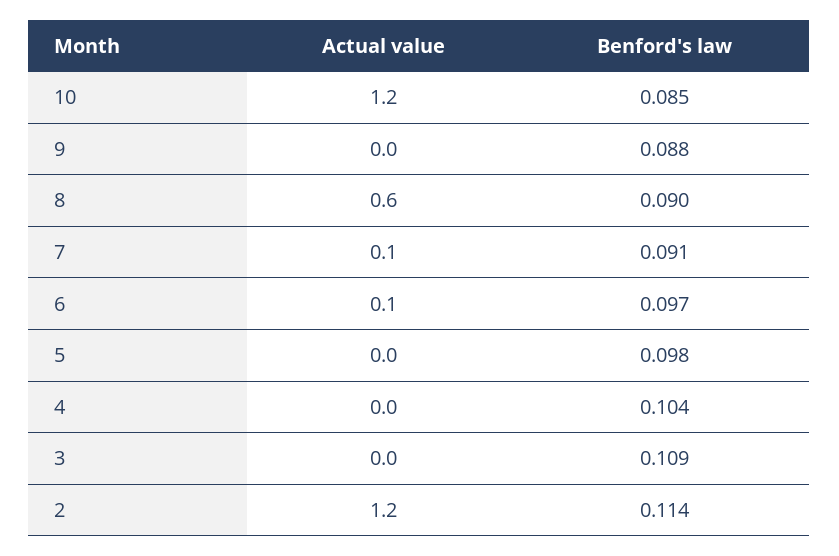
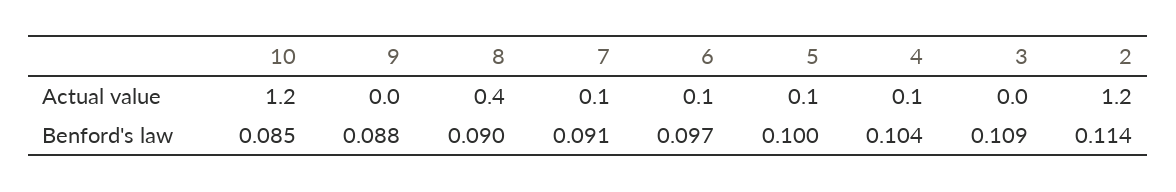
Actual value, 8: 0.6 -> 0.4
Actual value, 5: 0 -> 0.1
Benford's law, 5: 0.098 -> 0.1
Actual value, 4: 0 -> 0.1

